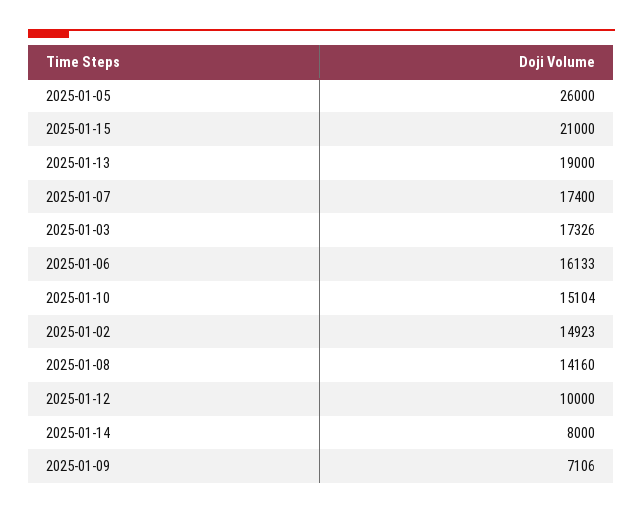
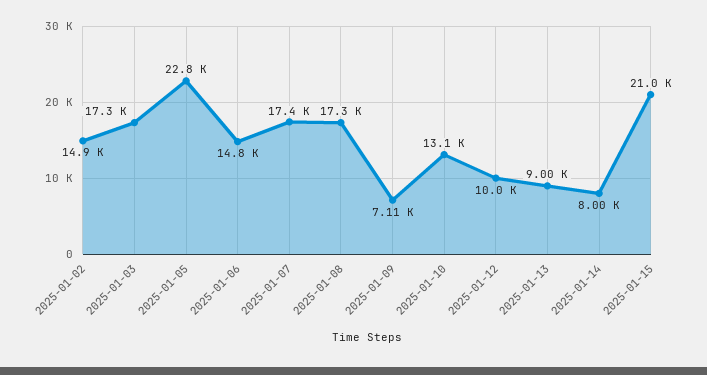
2025-01-05: 26000 -> 22800
2025-01-13: 19000 -> 9000
2025-01-06: 16133 -> 14800
2025-01-10: 15104 -> 13100
2025-01-08: 14160 -> 17300

